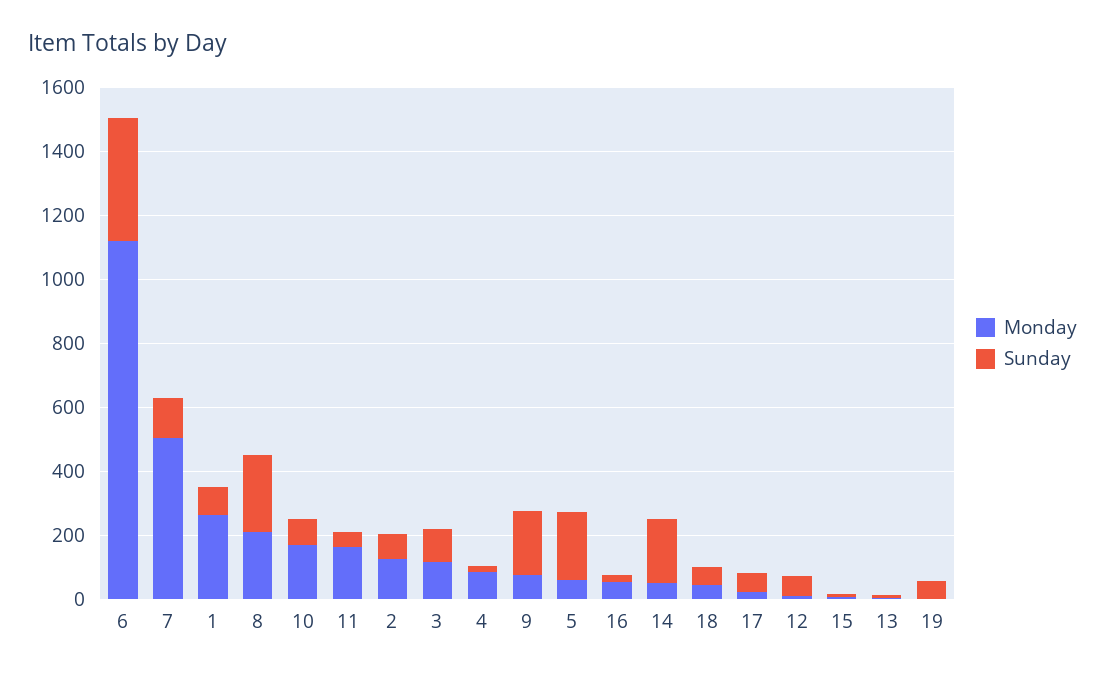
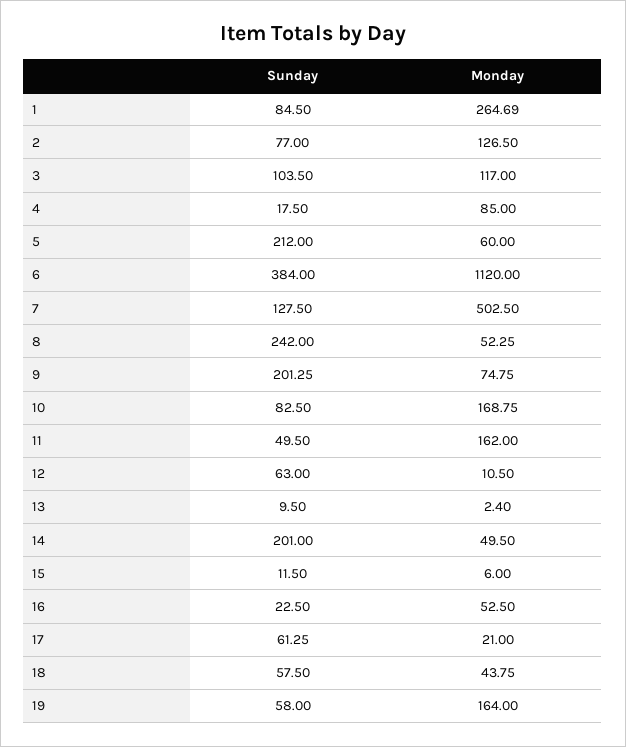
Monday, 8: 200 -> 52.25
Monday, 19: 0 -> 164

